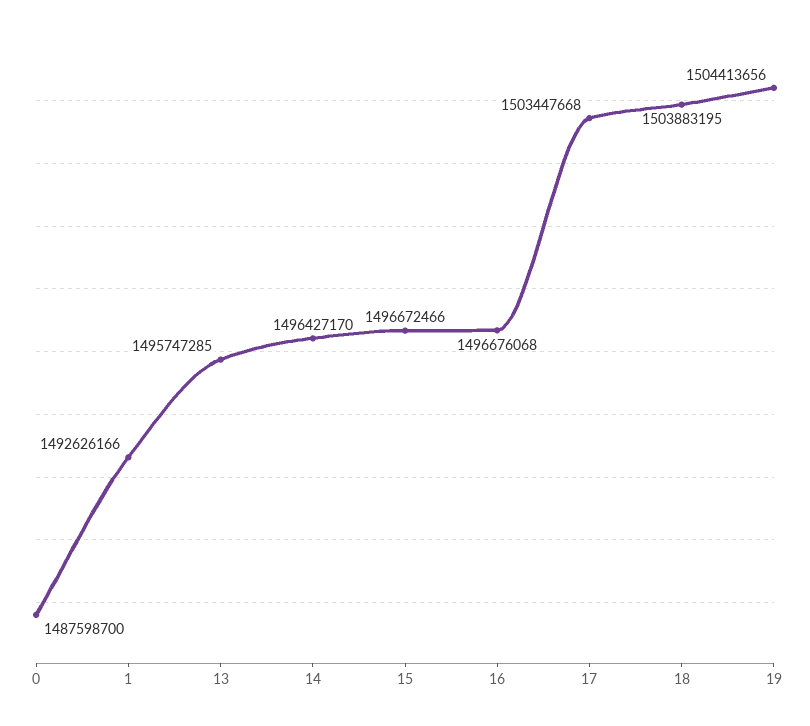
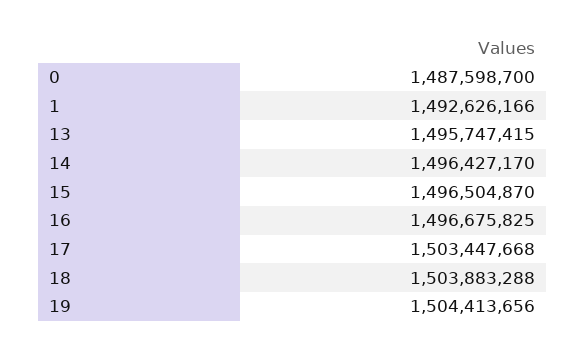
13: 1495747285 -> 1495747415
15: 1496672466 -> 1496504870
16: 1496676068 -> 1496675825
18: 1503883195 -> 1503883288

